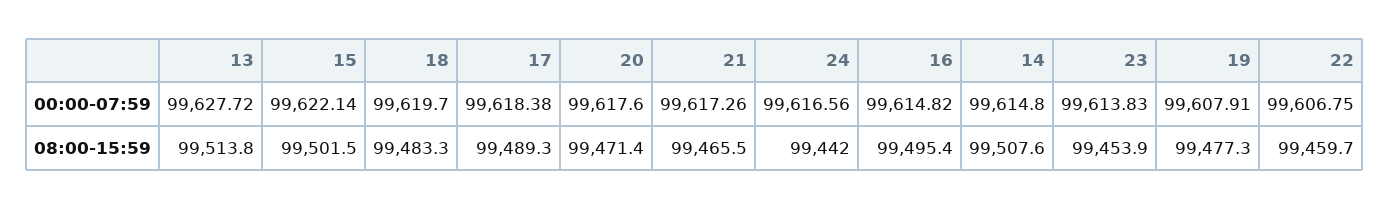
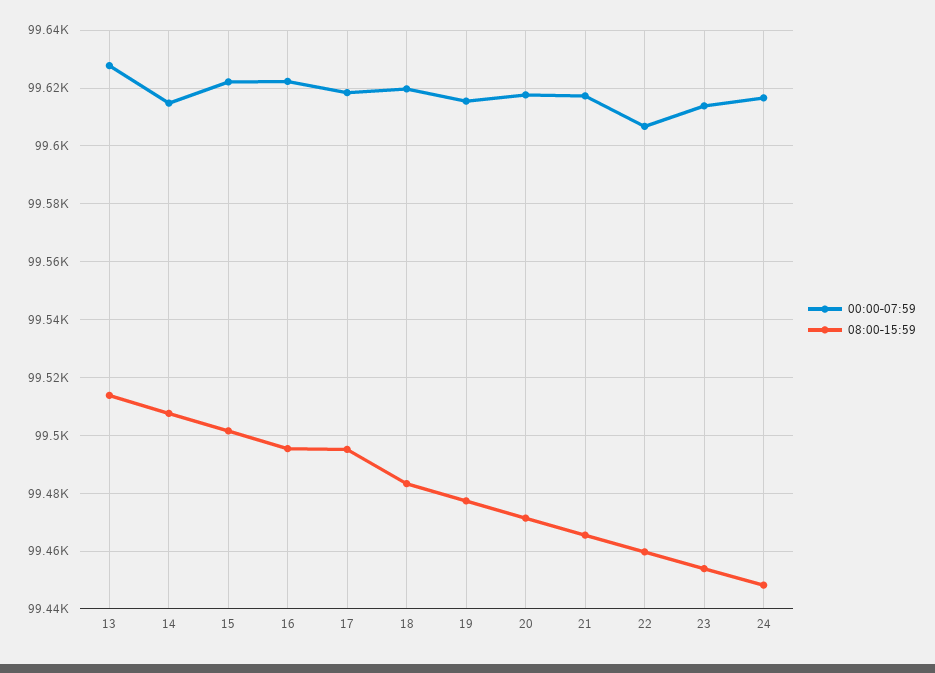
00:00-07:59, 16: 99614.82 -> 99622.5
00:00-07:59, 19: 99607.91 -> 99615
08:00-15:59, 17: 99489.3 -> 99495
08:00-15:59, 24: 99442 -> 99447.5

